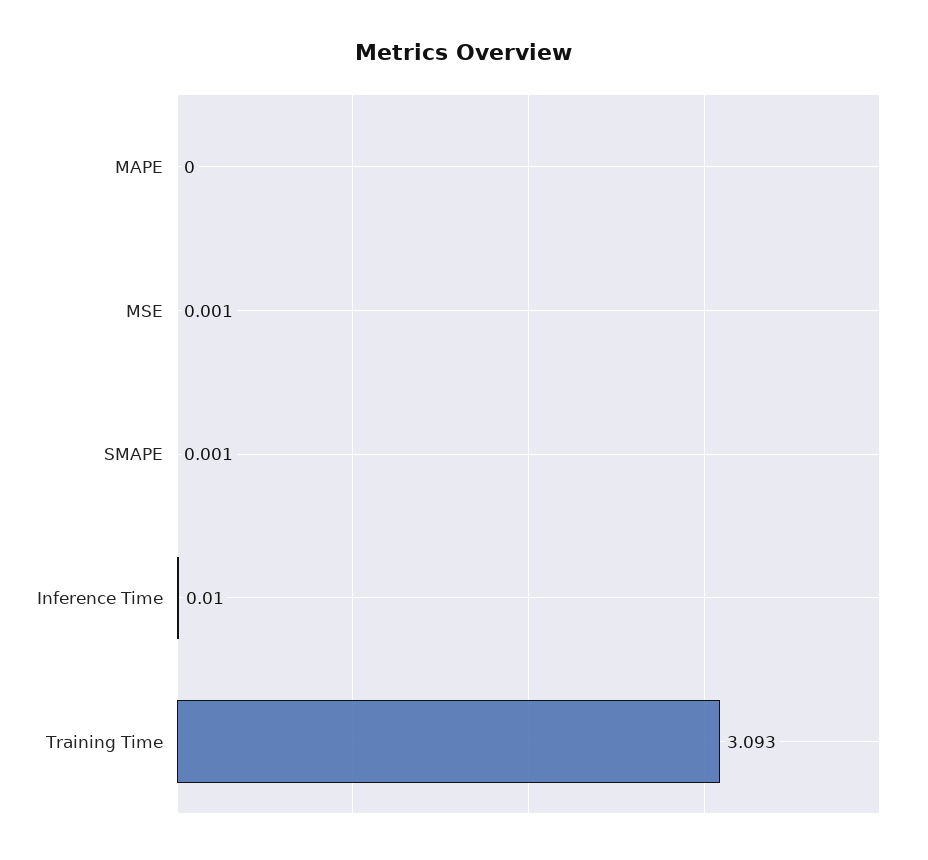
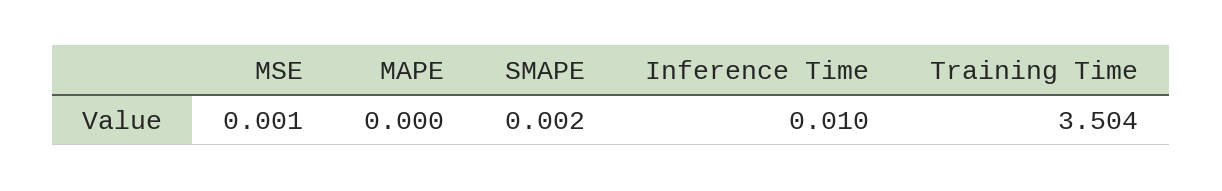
SMAPE: 0.001 -> 0.002
Training Time: 3.093 -> 3.504

